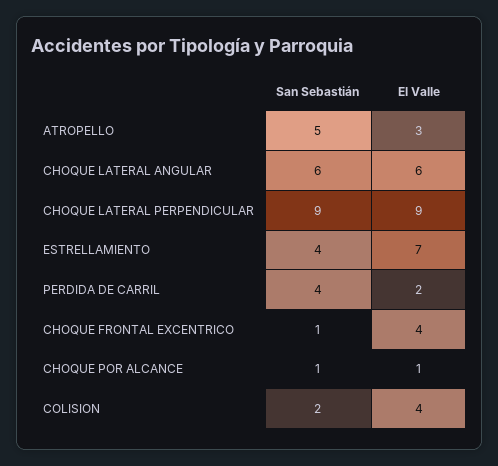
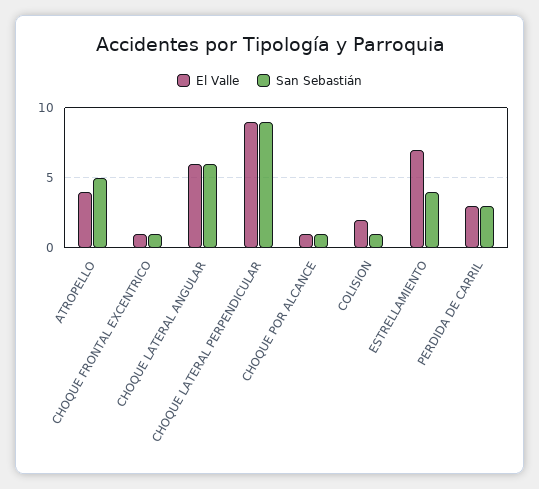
El Valle, ATROPELLO: 3 -> 4
San Sebastián, PERDIDA DE CARRIL: 4 -> 3
El Valle, PERDIDA DE CARRIL: 2 -> 3
El Valle, CHOQUE FRONTAL EXCENTRICO: 4 -> 1
San Sebastián, COLISION: 2 -> 1
El Valle, COLISION: 4 -> 2

